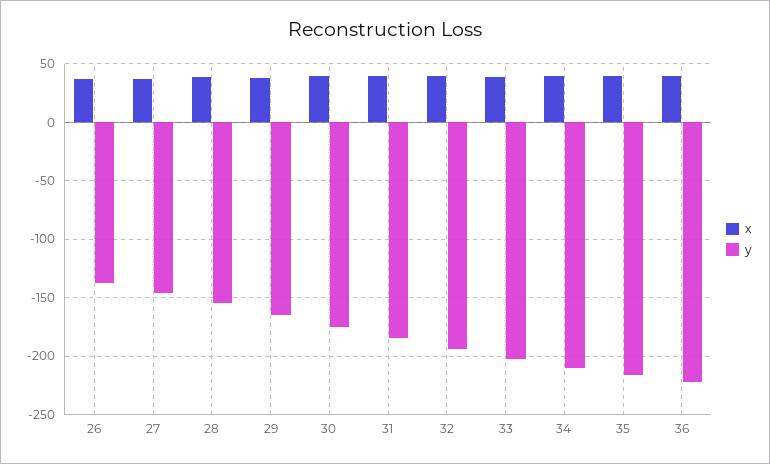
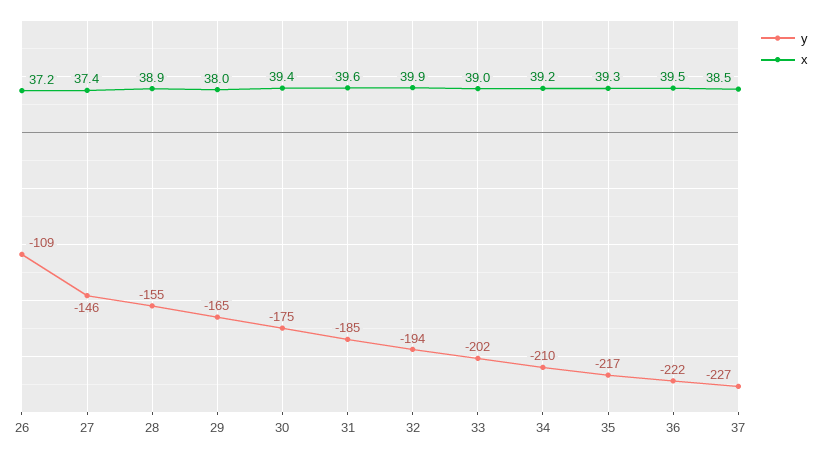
y, 26: -140 -> -109
y, 37: none -> -227
x, 37: none -> 38.5

